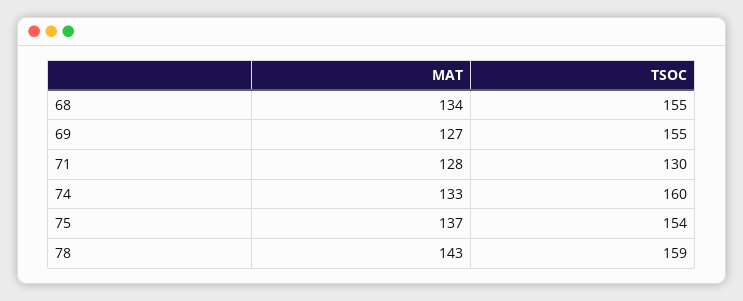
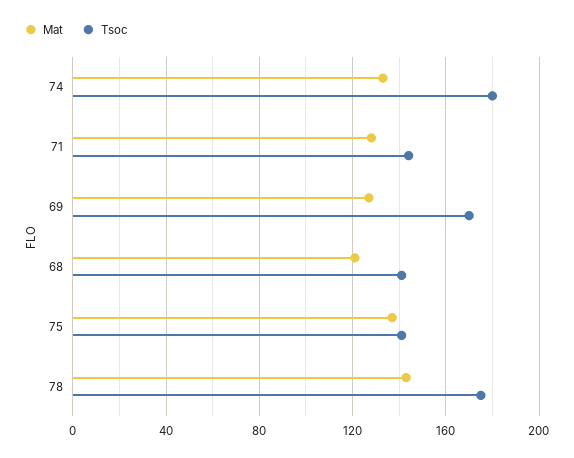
MAT, 68: 134 -> 120
TSOC, 68: 155 -> 140
TSOC, 69: 155 -> 170
TSOC, 71: 130 -> 145
TSOC, 74: 160 -> 180
TSOC, 75: 154 -> 140
TSOC, 78: 159 -> 175

